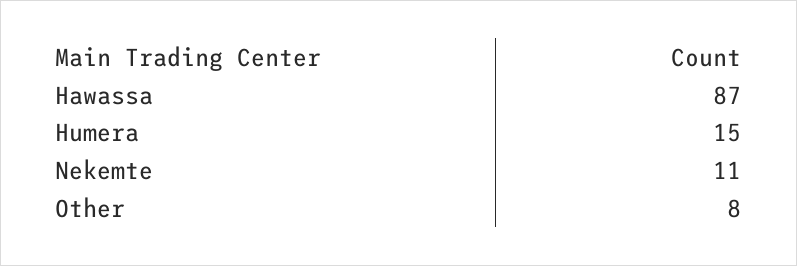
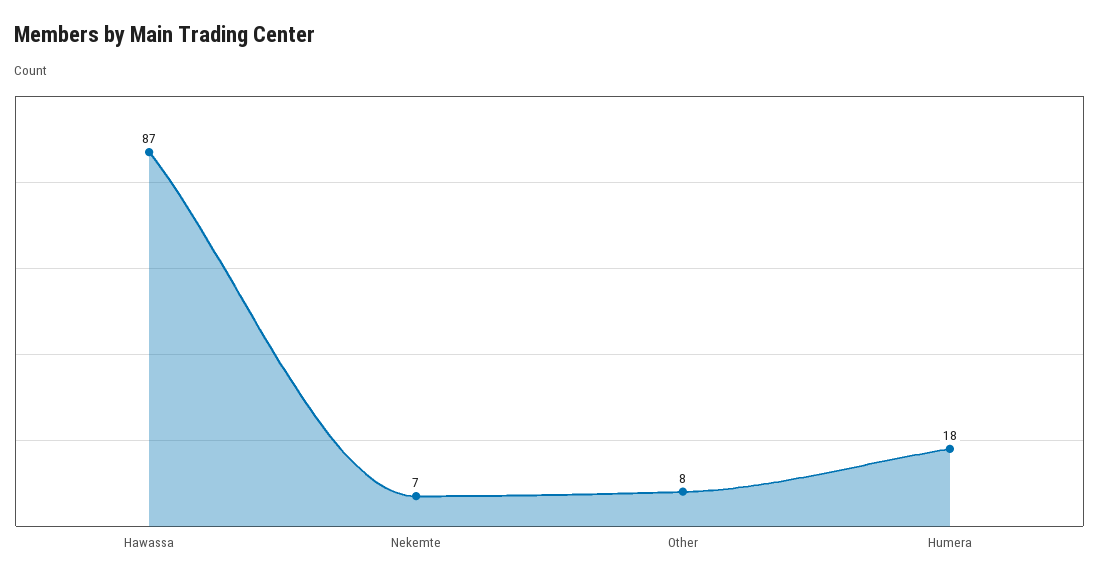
Humera: 15 -> 18
Nekemte: 11 -> 7

